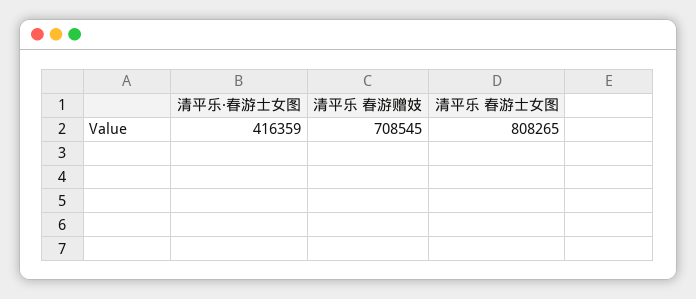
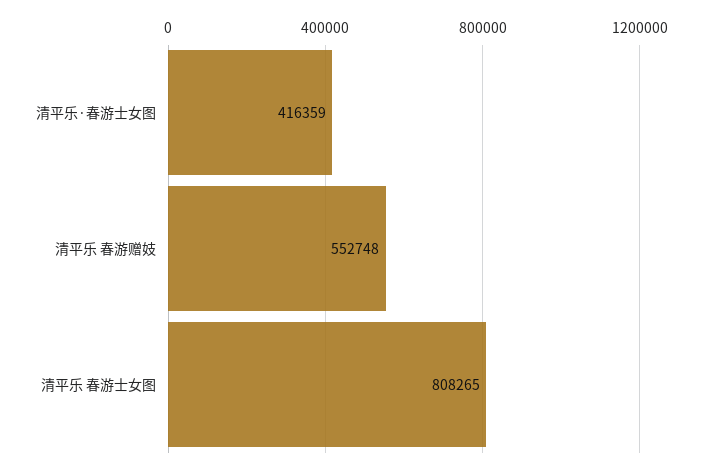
清平乐 春游赠妓: 708545 -> 552748

